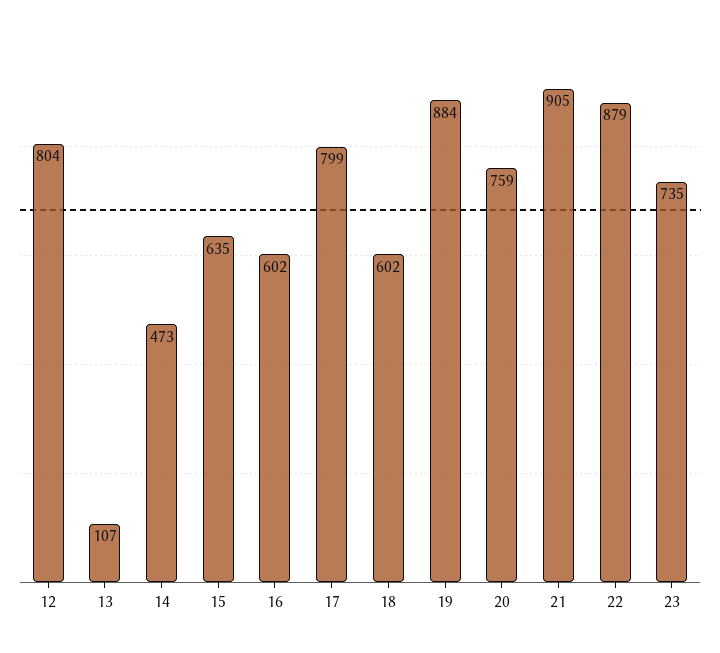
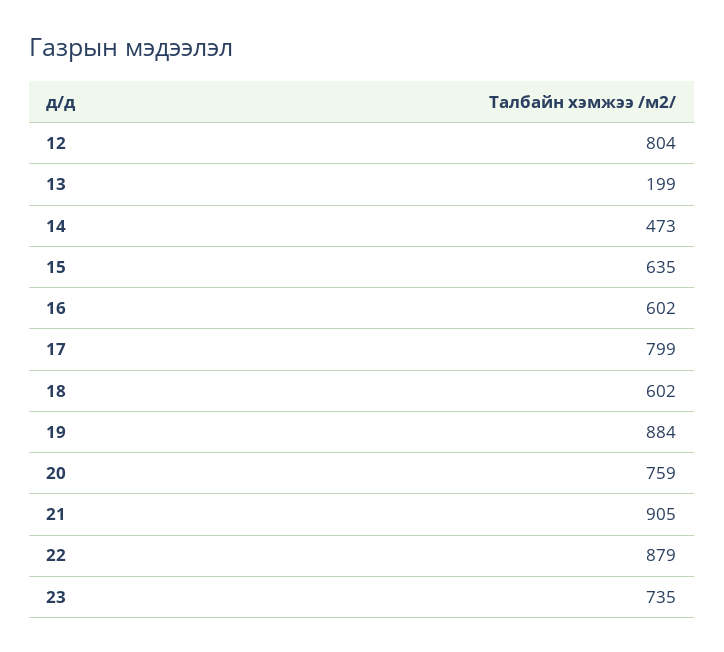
13: 107 -> 199

